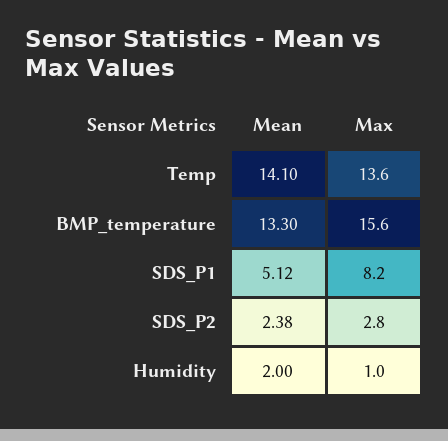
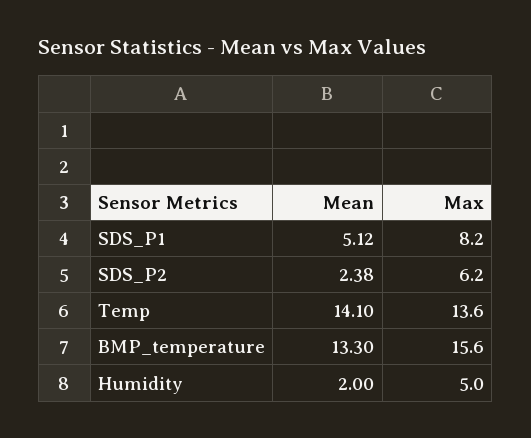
Max, SDS_P2: 2.8 -> 6.2
Max, Humidity: 1 -> 5

